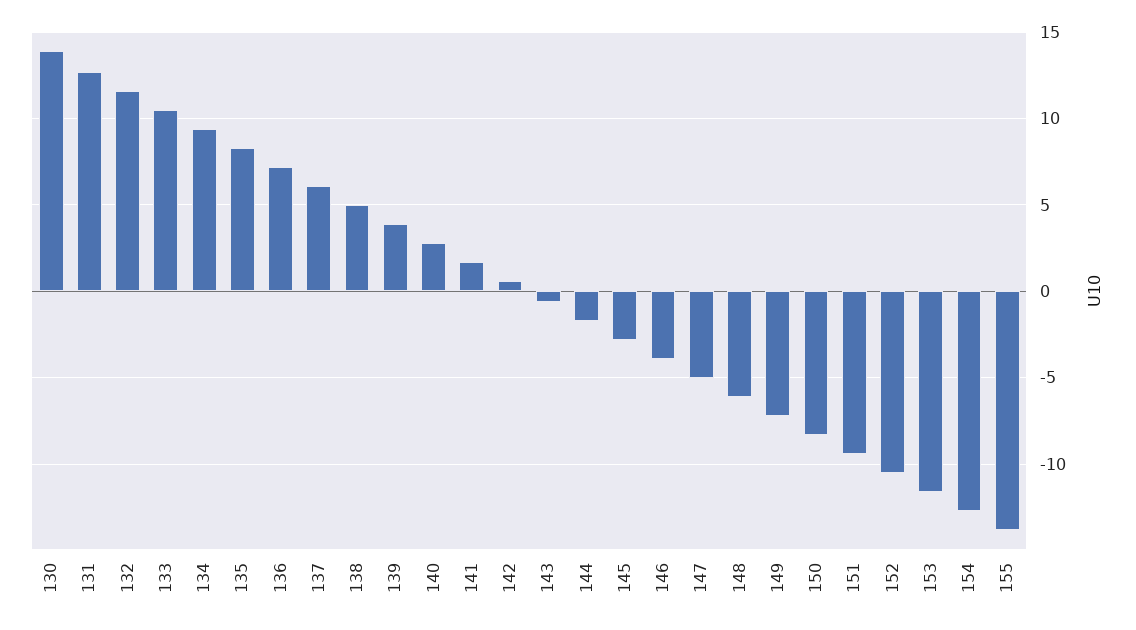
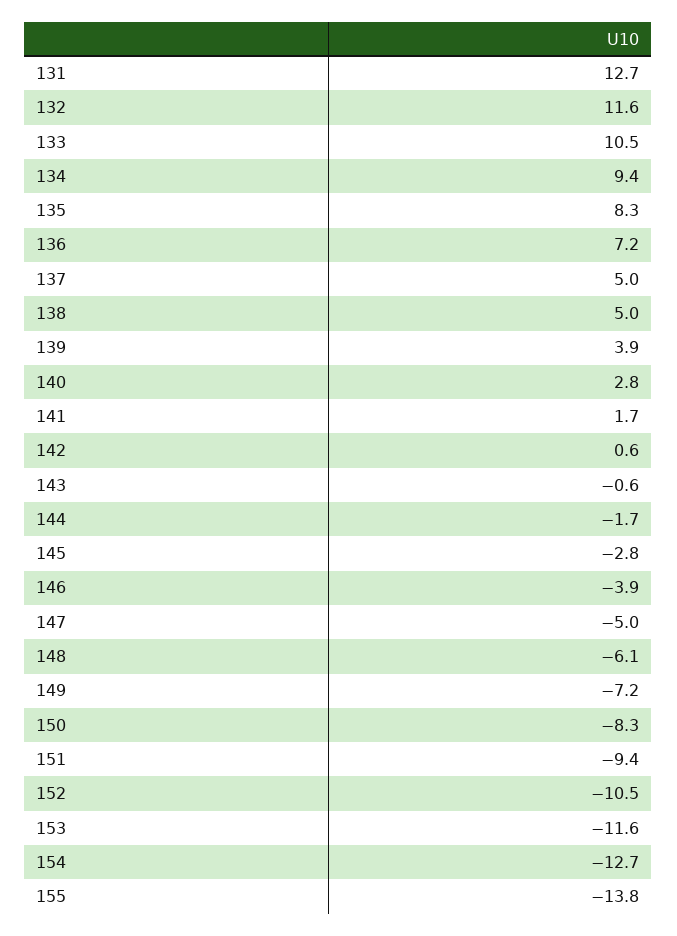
130: 14 -> none
137: 6 -> 5

